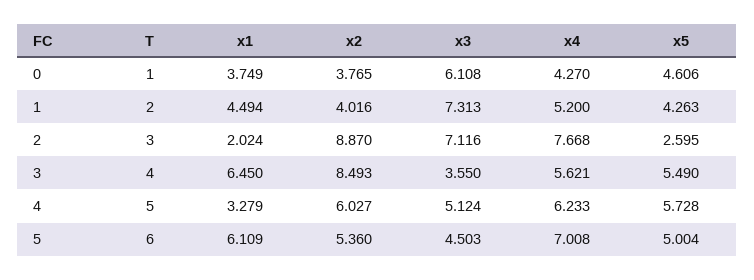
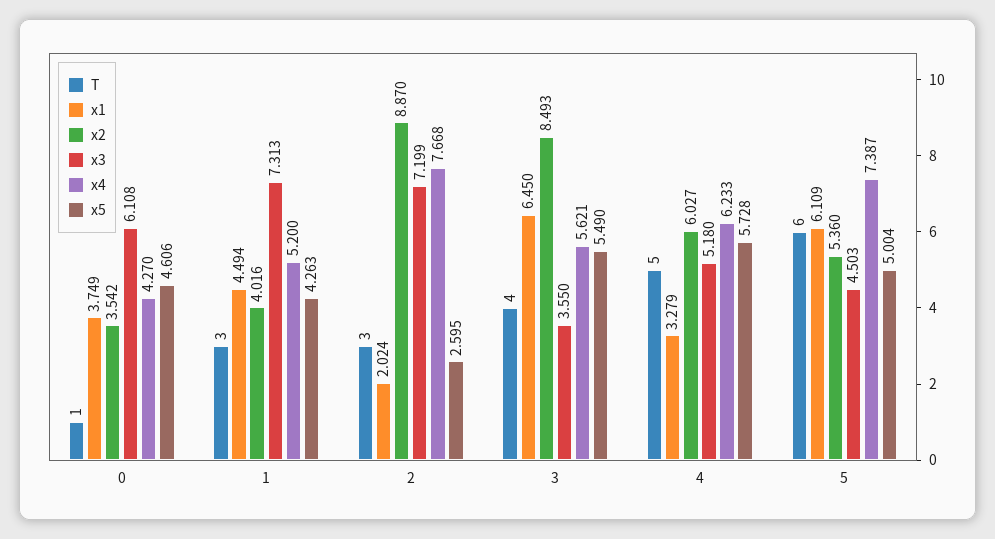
x2, 0: 3.765 -> 3.542
T, 1: 2 -> 3
x3, 2: 7.116 -> 7.199
x3, 4: 5.124 -> 5.18
x4, 5: 7.008 -> 7.387

